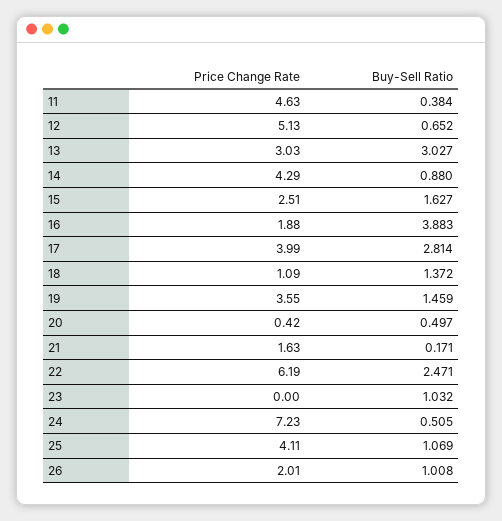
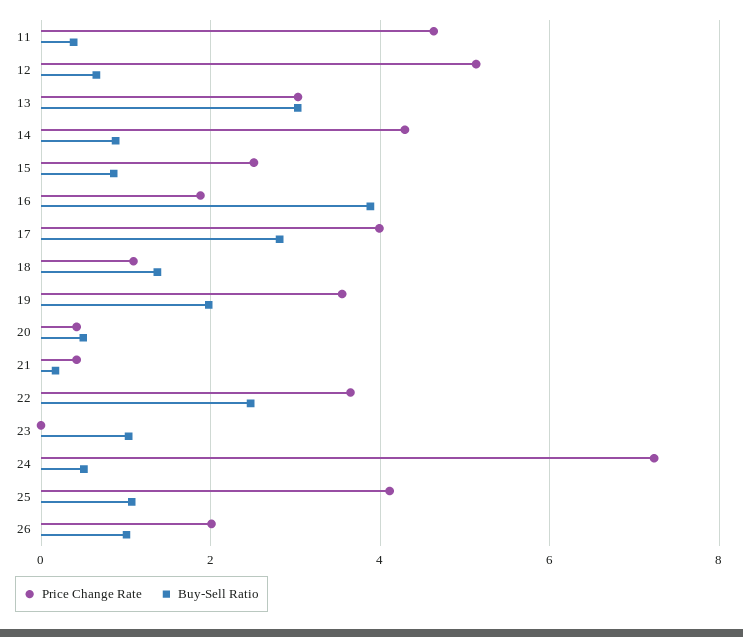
Buy-Sell Ratio, 15: 1.627 -> 0.8
Buy-Sell Ratio, 19: 1.459 -> 2
Price Change Rate, 21: 1.63 -> 0.4
Price Change Rate, 22: 6.19 -> 3.6

